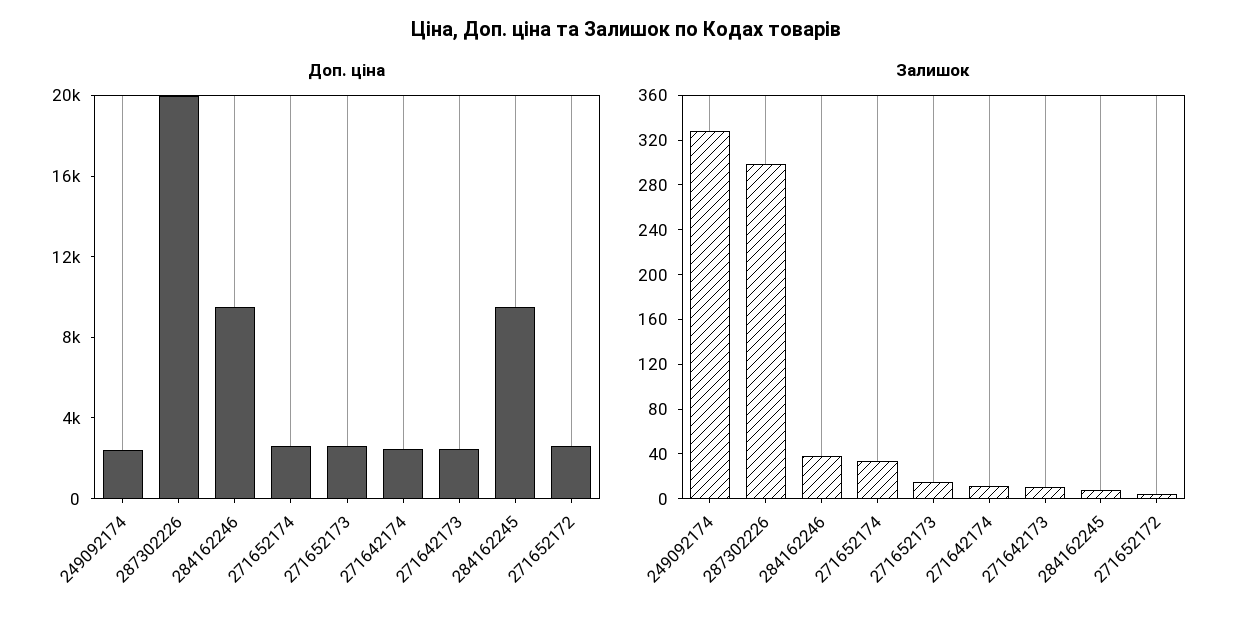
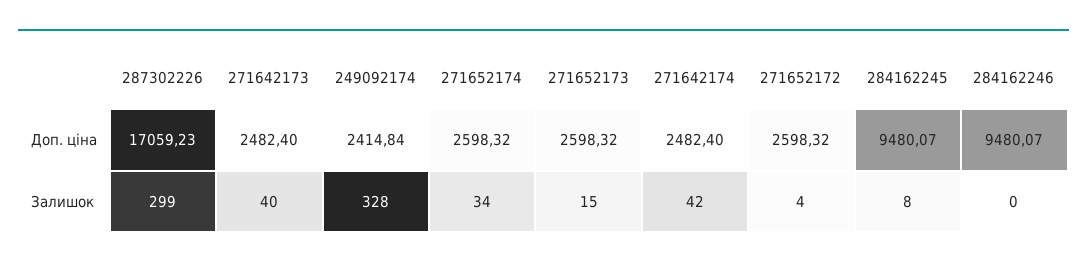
Доп. ціна, 287302226: 20000 -> 17059.23
Залишок, 284162246: 40 -> 0
Залишок, 271642174: 10 -> 42
Залишок, 271642173: 10 -> 40

